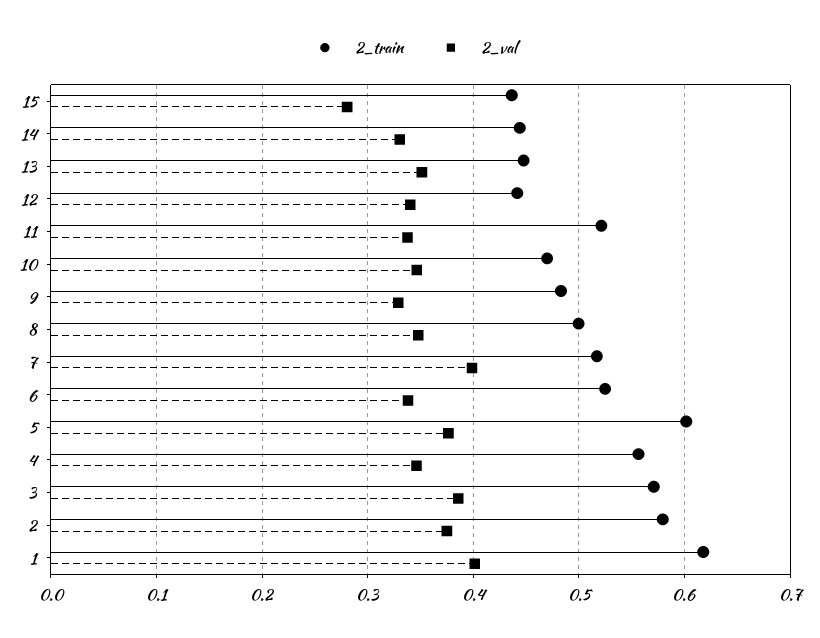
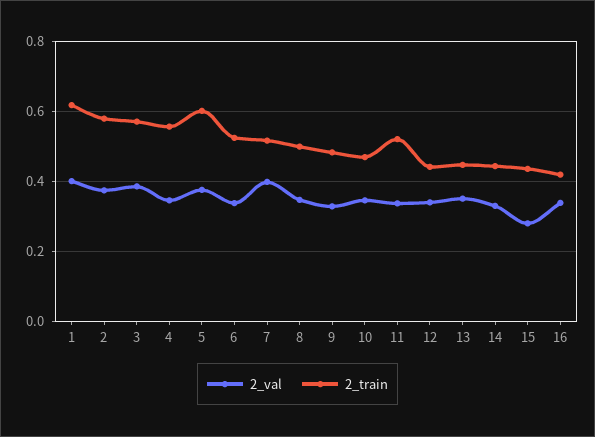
2_val, 16: none -> 0.34
2_train, 16: none -> 0.42

